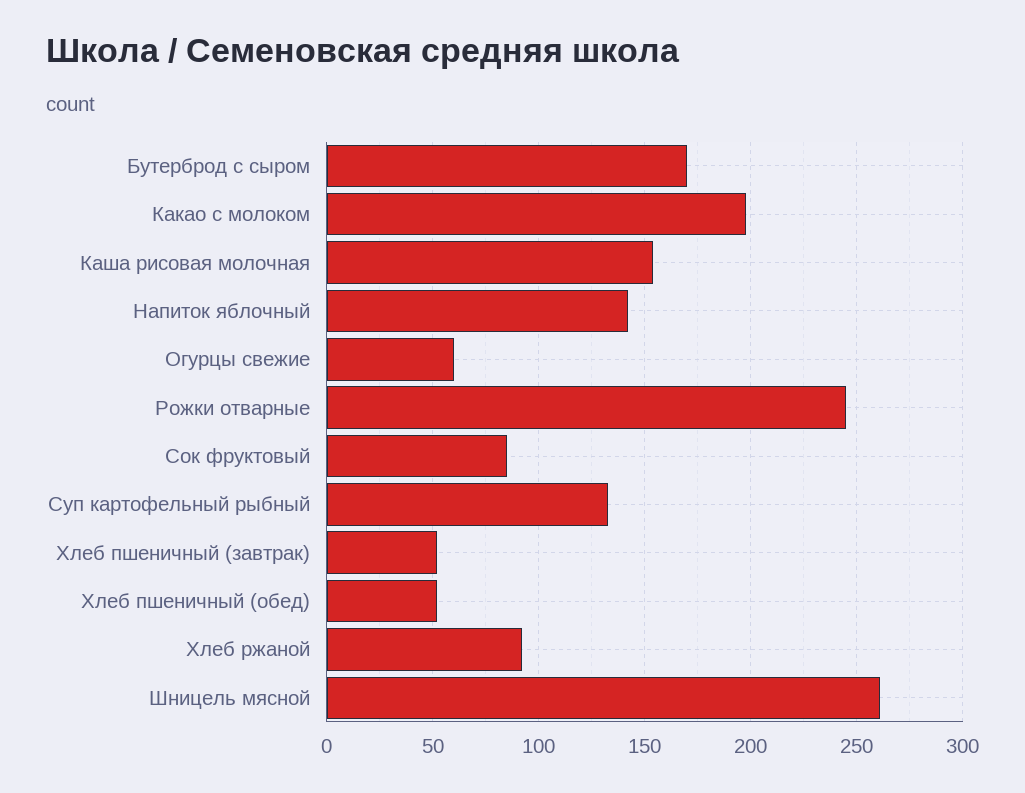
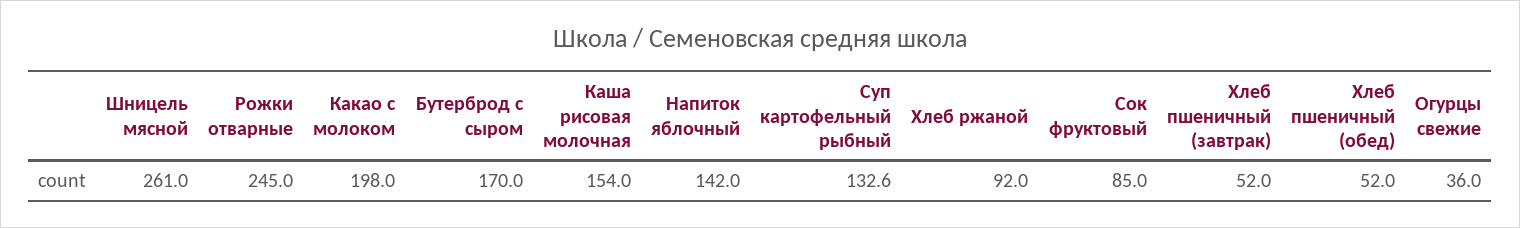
Огурцы свежие: 60 -> 36

